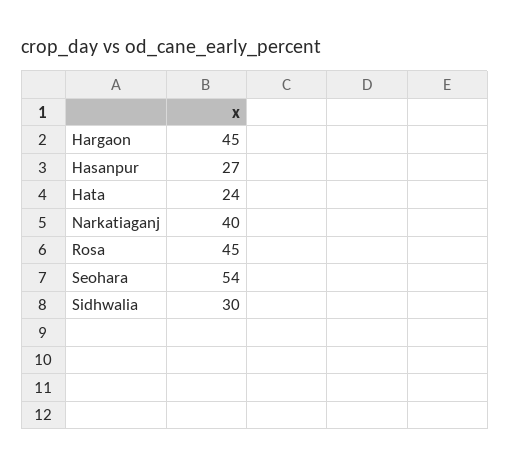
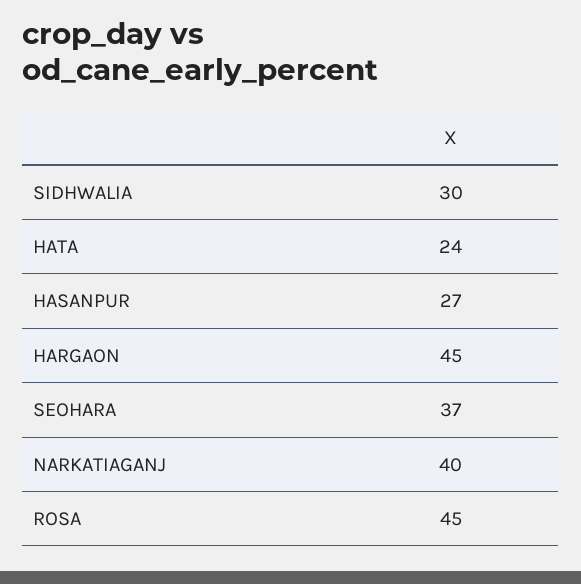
Seohara: 54 -> 37

